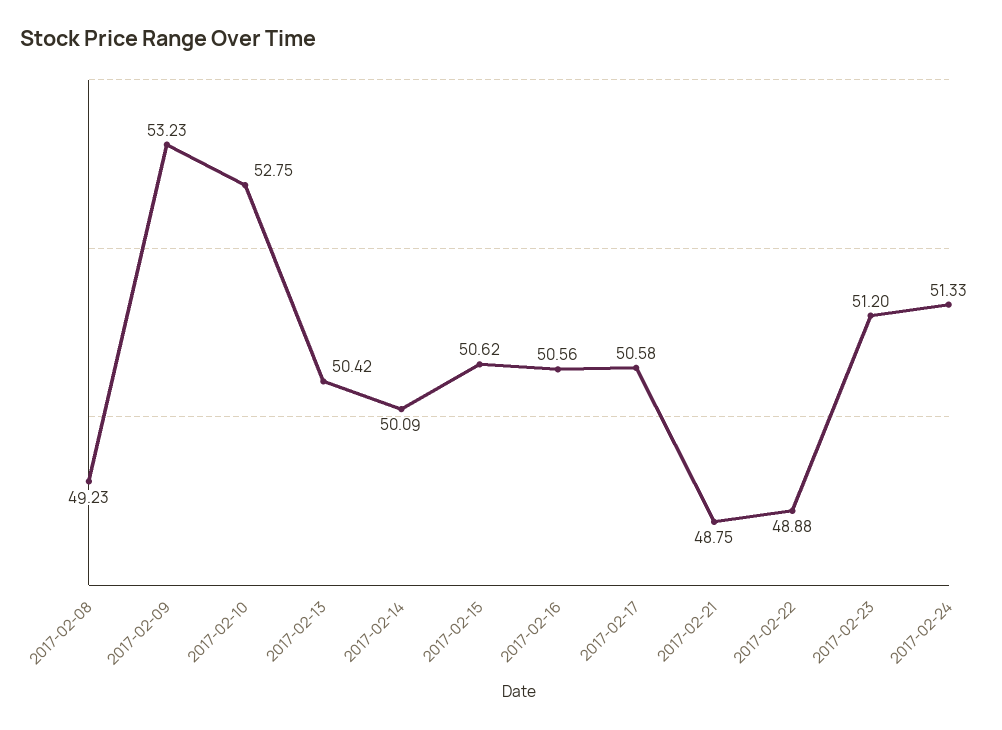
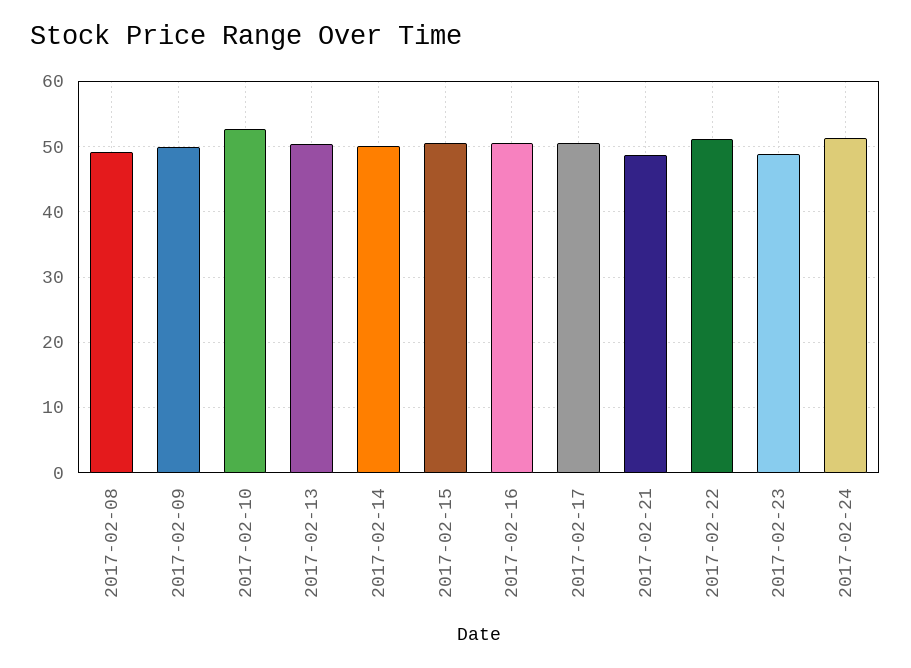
2017-02-09: 53.23 -> 50
2017-02-22: 48.88 -> 51
2017-02-23: 51.2 -> 49

